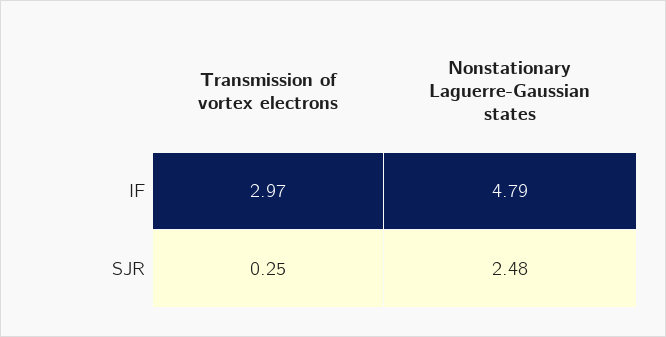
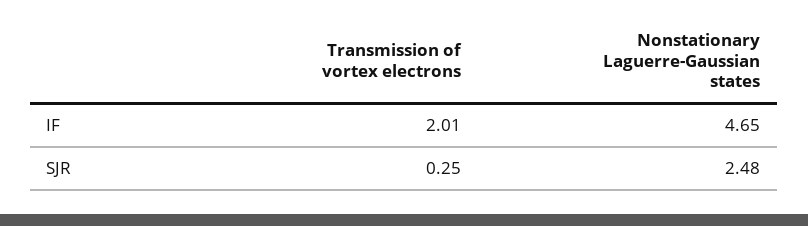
Transmission of vortex electrons, IF: 2.97 -> 2.01
Nonstationary Laguerre-Gaussian states, IF: 4.79 -> 4.65

